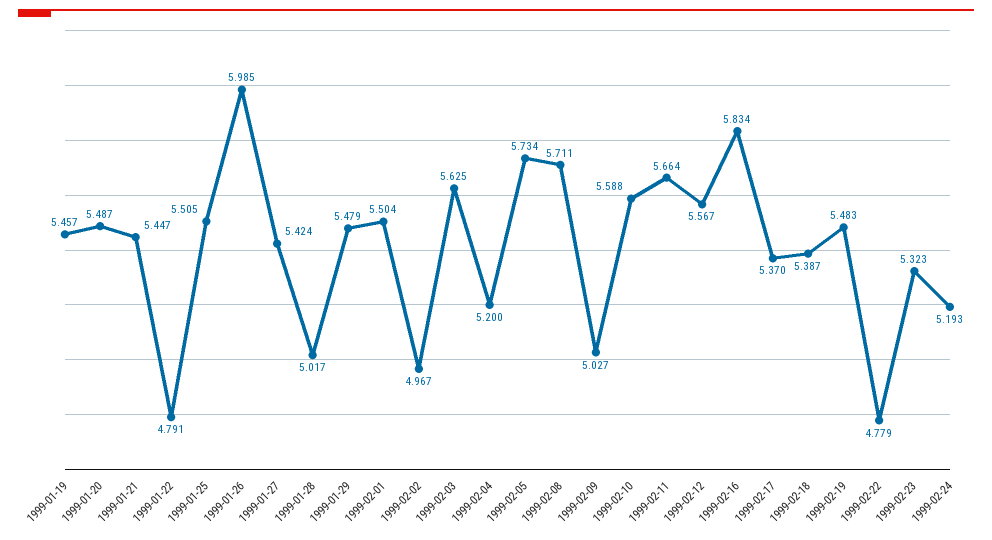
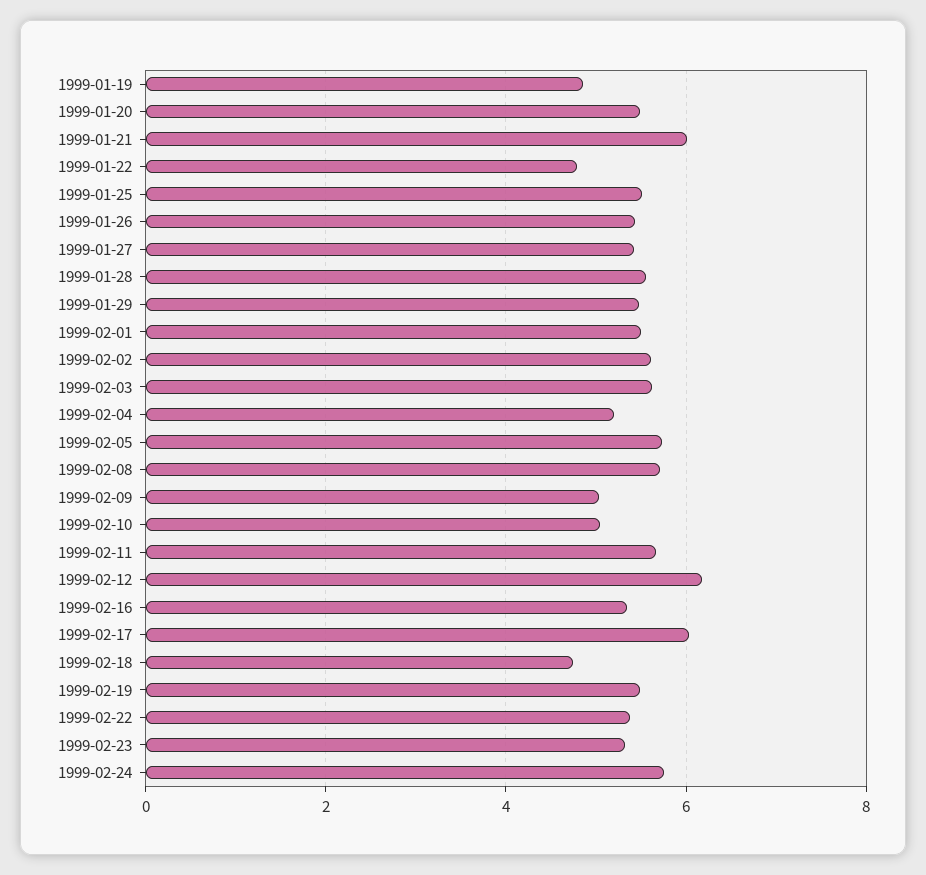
1999-01-19: 5.457 -> 4.8
1999-01-21: 5.447 -> 6
1999-01-26: 5.985 -> 5.4
1999-01-28: 5.017 -> 5.6
1999-02-02: 4.967 -> 5.6
1999-02-10: 5.588 -> 5
1999-02-12: 5.567 -> 6.2
1999-02-16: 5.834 -> 5.4
1999-02-17: 5.37 -> 6
1999-02-18: 5.387 -> 4.8
1999-02-22: 4.779 -> 5.4
1999-02-24: 5.193 -> 5.8

